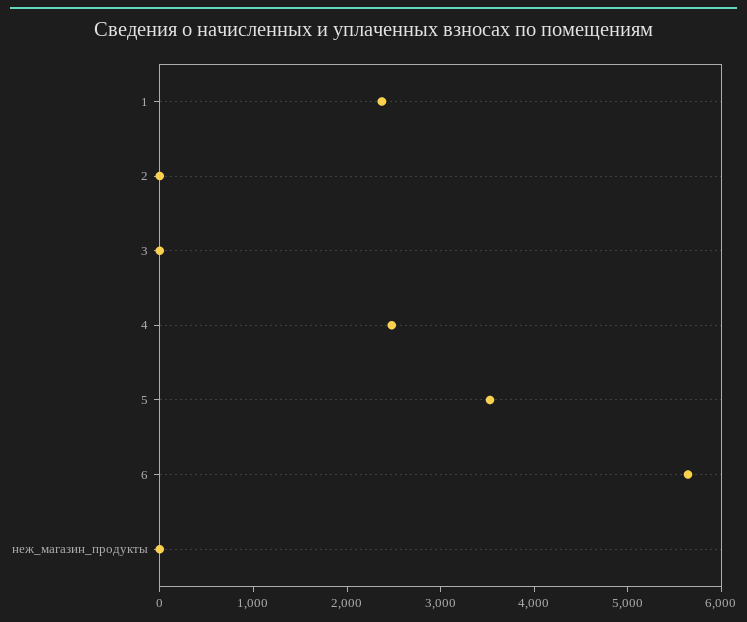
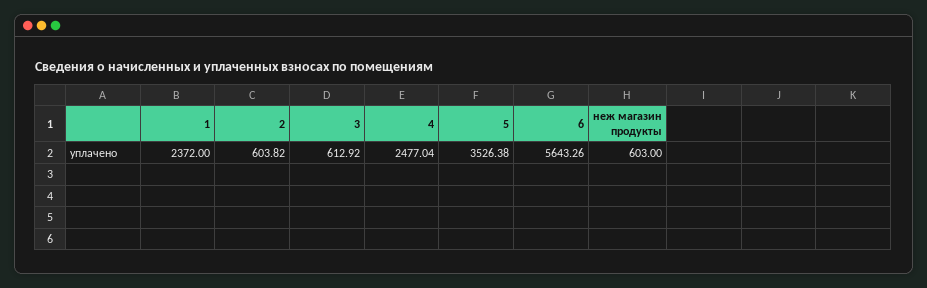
2: 0 -> 603.82
3: 0 -> 612.92
неж_магазин_продукты: 0 -> 603

